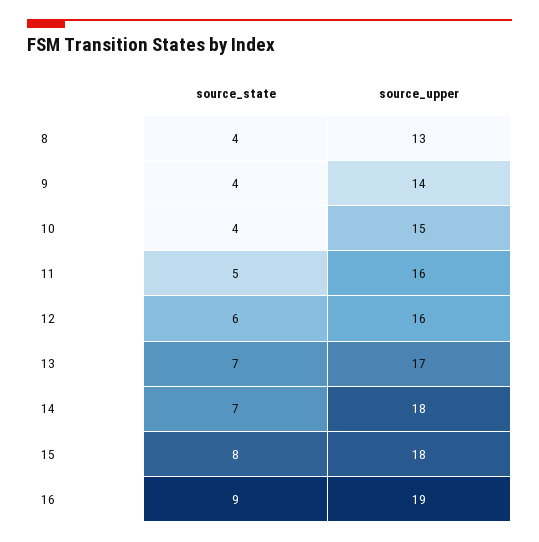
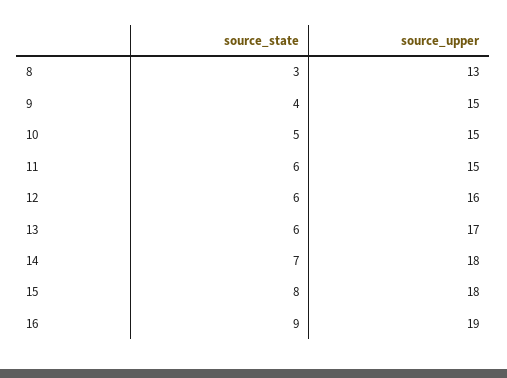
source_state, 8: 4 -> 3
source_upper, 9: 14 -> 15
source_state, 10: 4 -> 5
source_state, 11: 5 -> 6
source_upper, 11: 16 -> 15
source_state, 13: 7 -> 6

